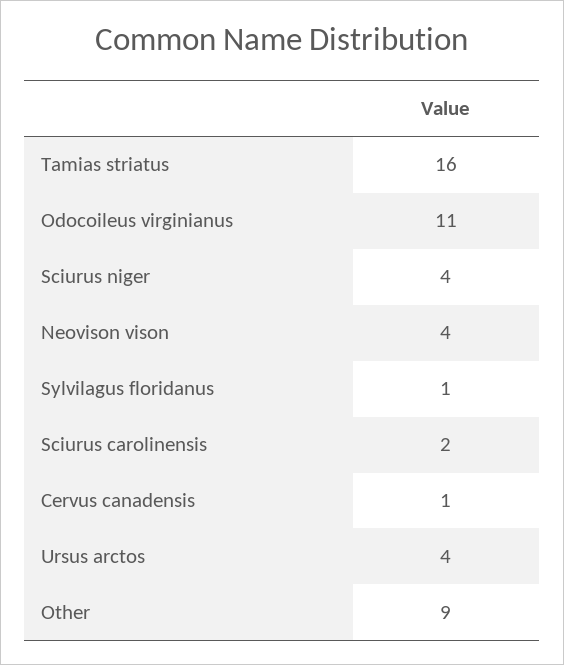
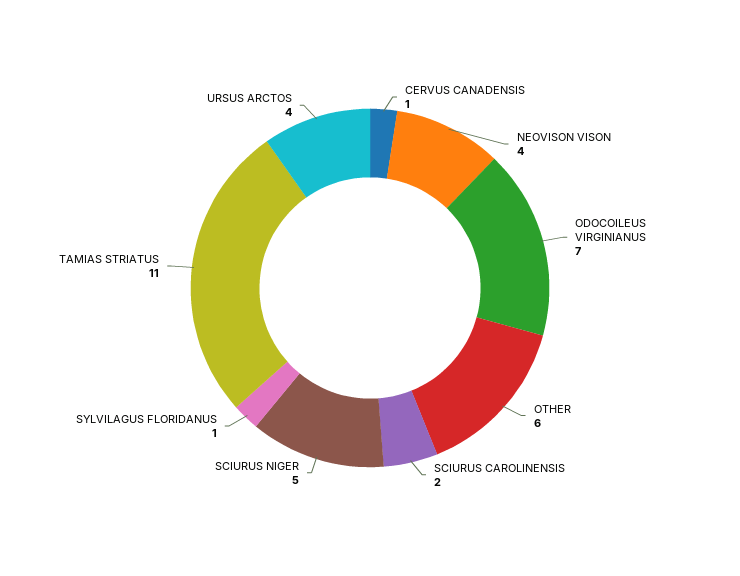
Tamias striatus: 16 -> 11
Odocoileus virginianus: 11 -> 7
Sciurus niger: 4 -> 5
Other: 9 -> 6

